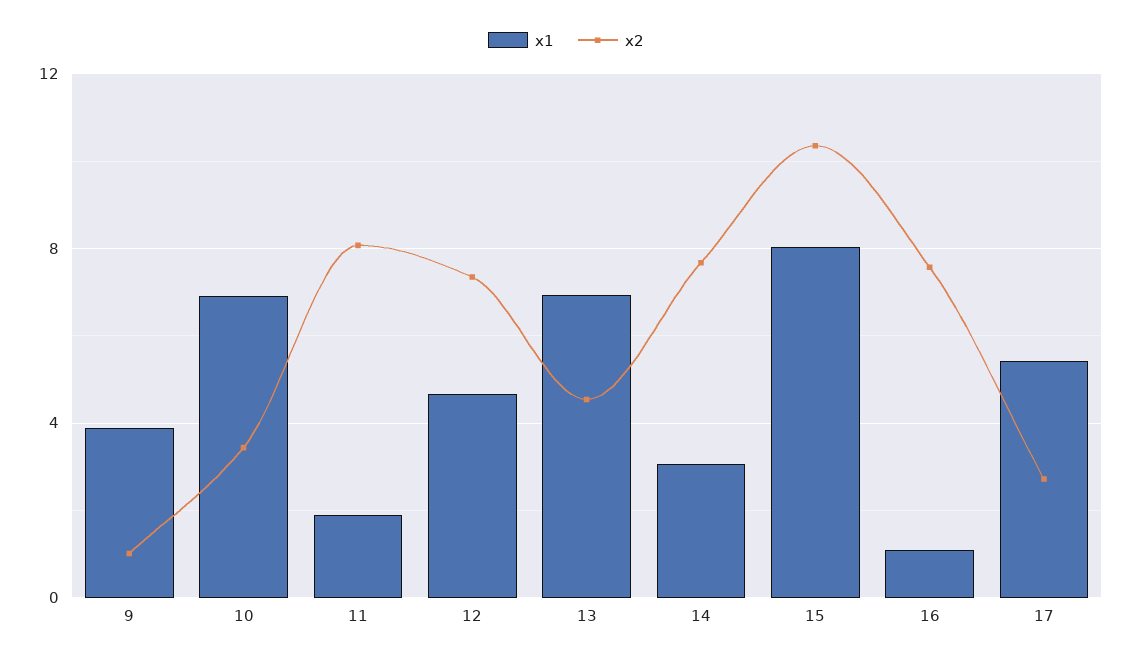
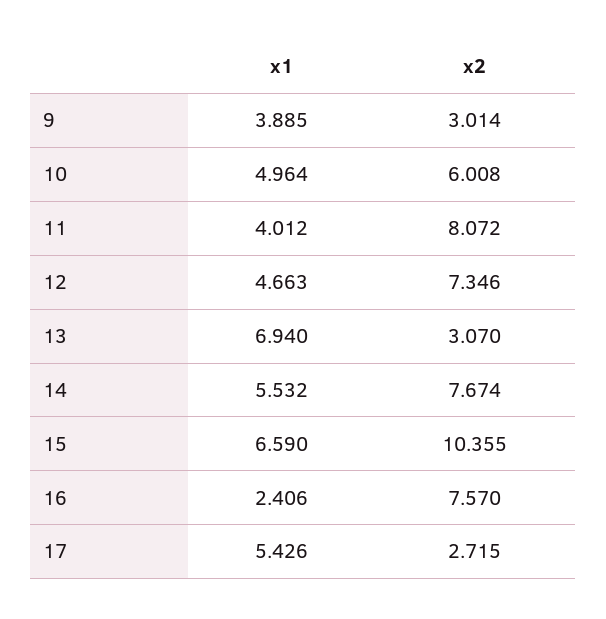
x2, 9: 1 -> 3.014
x1, 10: 7 -> 4.964
x2, 10: 3.5 -> 6.008
x1, 11: 2 -> 4.012
x2, 13: 4.5 -> 3.07
x1, 14: 3 -> 5.532
x1, 15: 8 -> 6.59
x1, 16: 1 -> 2.406

